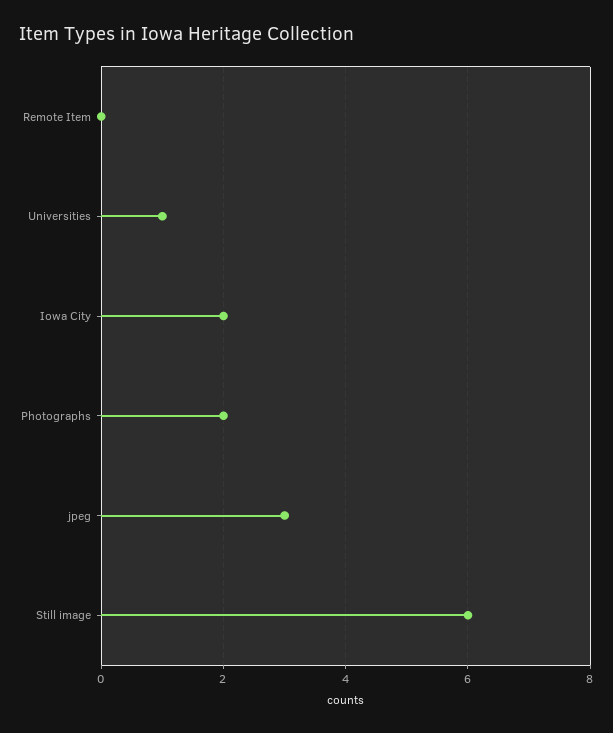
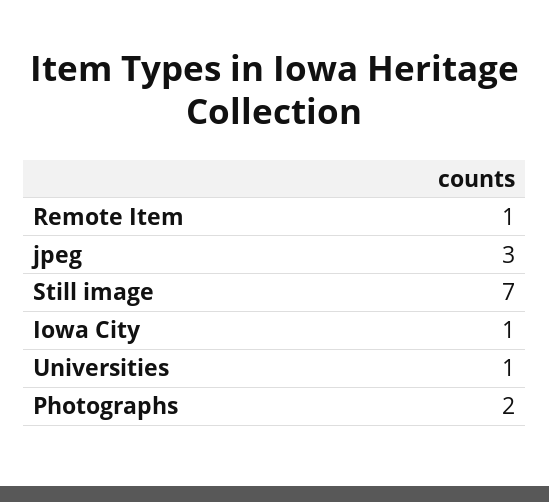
Remote Item: 0 -> 1
Iowa City: 2 -> 1
Still image: 6 -> 7

